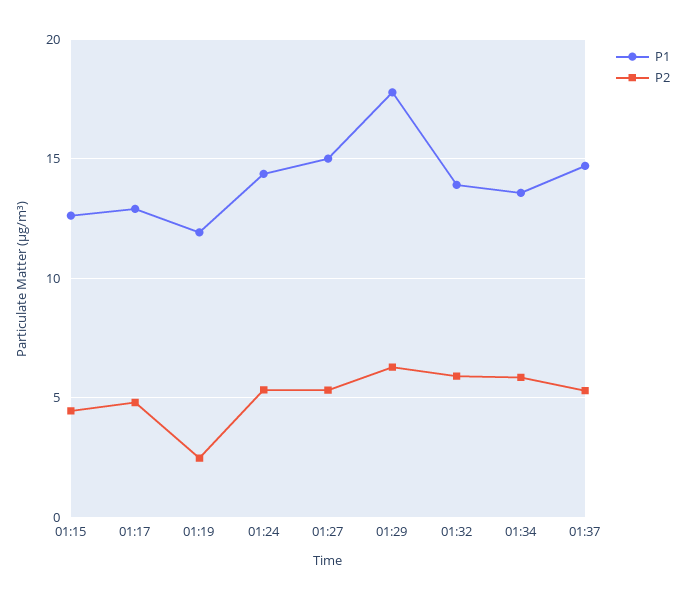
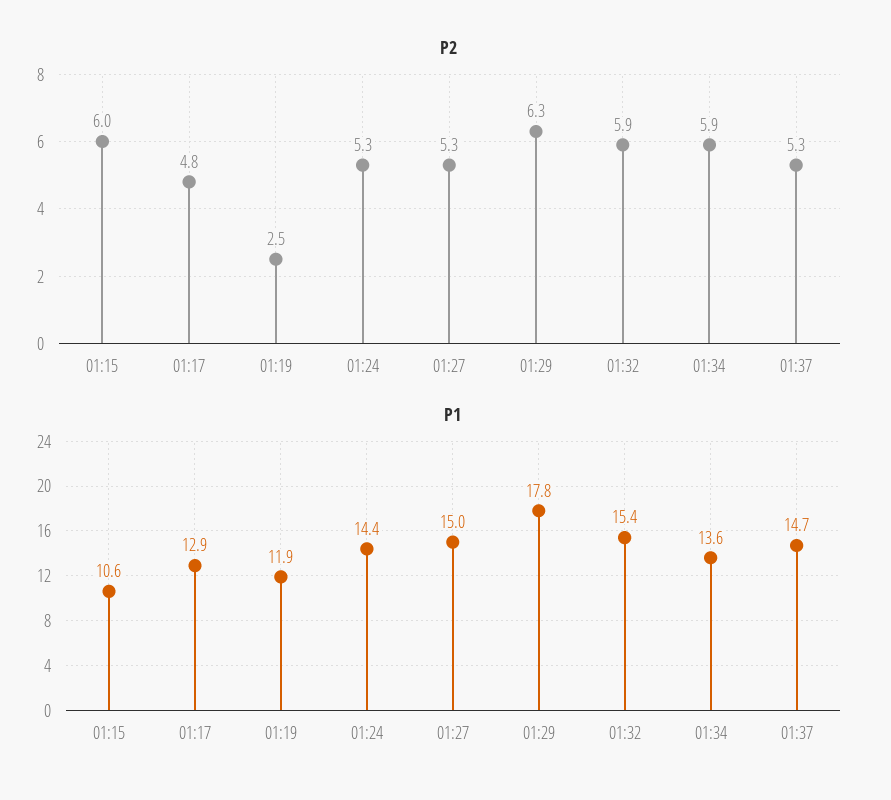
P1, 01:15: 12.5 -> 10.6
P2, 01:15: 4.5 -> 6
P1, 01:32: 14 -> 15.4

